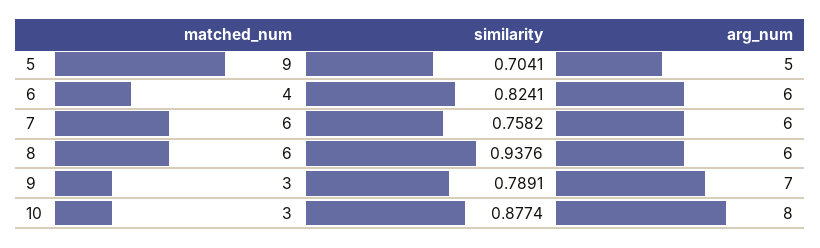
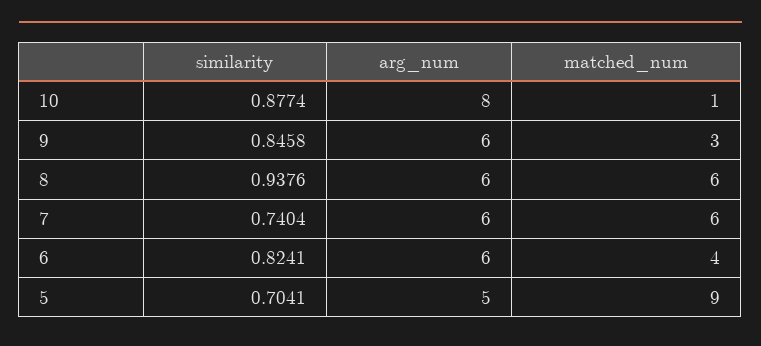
similarity, 7: 0.7582 -> 0.7404
similarity, 9: 0.7891 -> 0.8458
arg_num, 9: 7 -> 6
matched_num, 10: 3 -> 1

